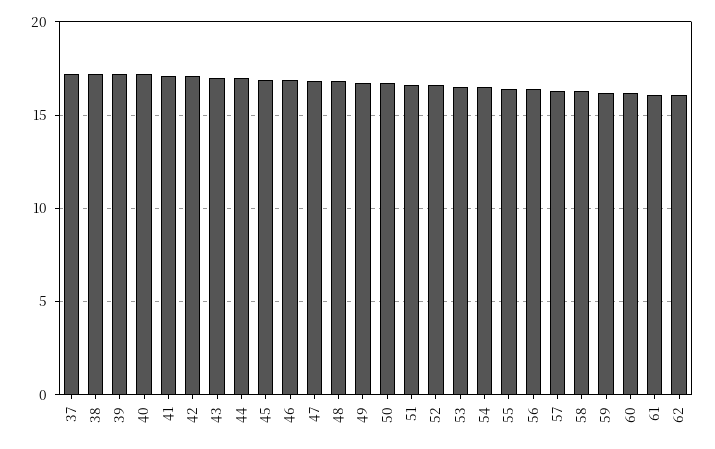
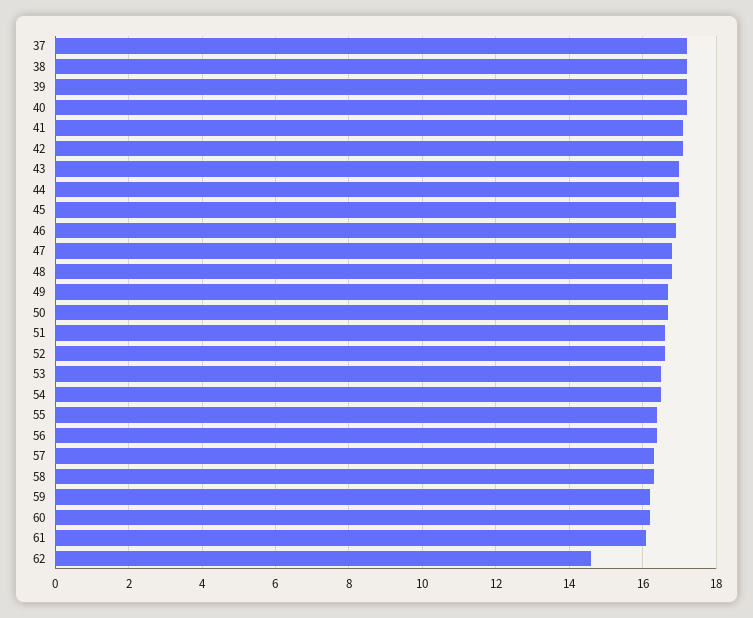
62: 16 -> 14.5

